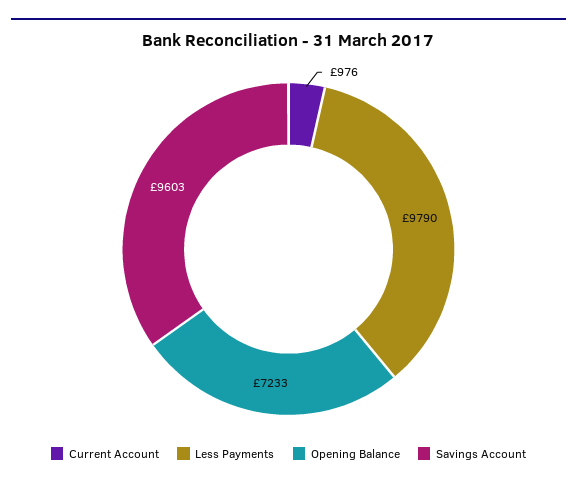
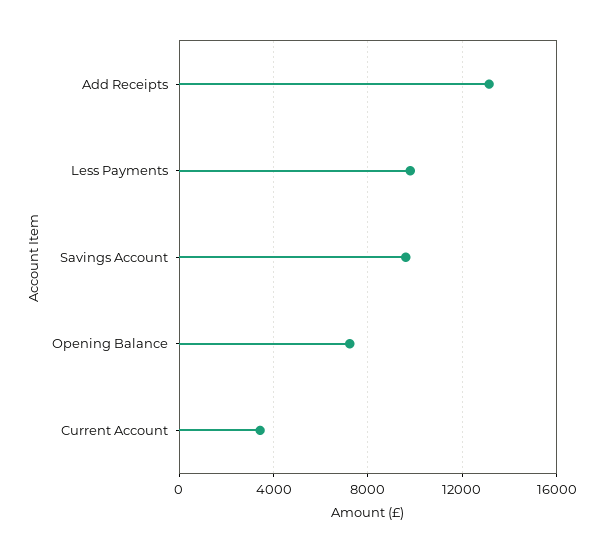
Current Account: 976 -> 3500
Add Receipts: none -> 13000

